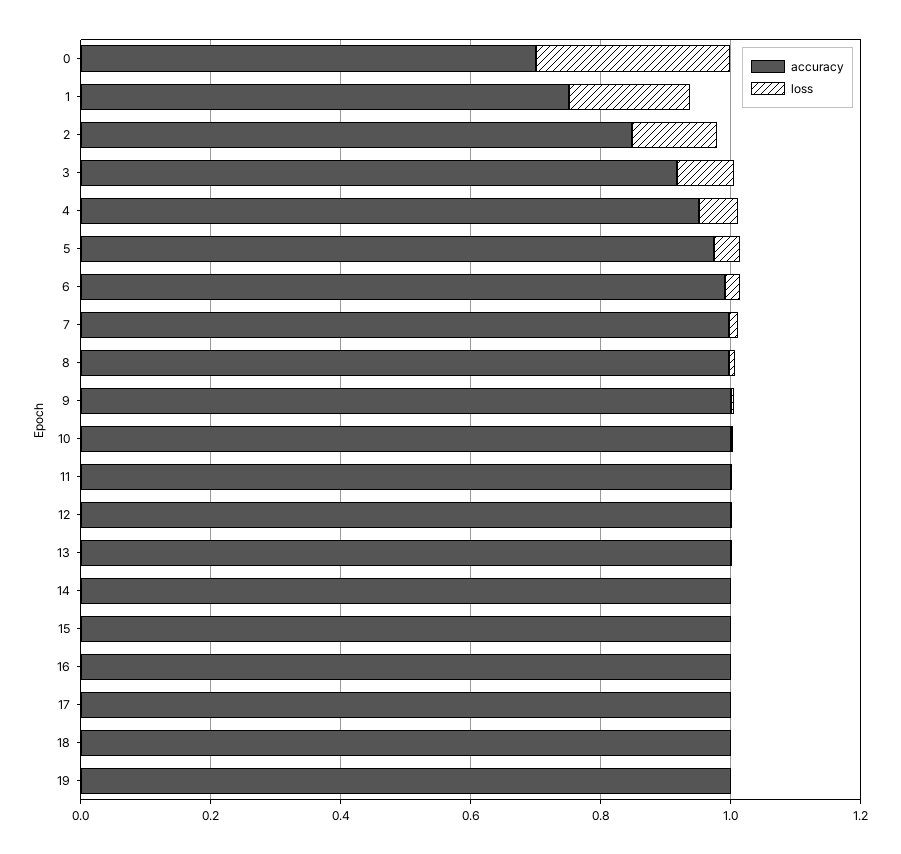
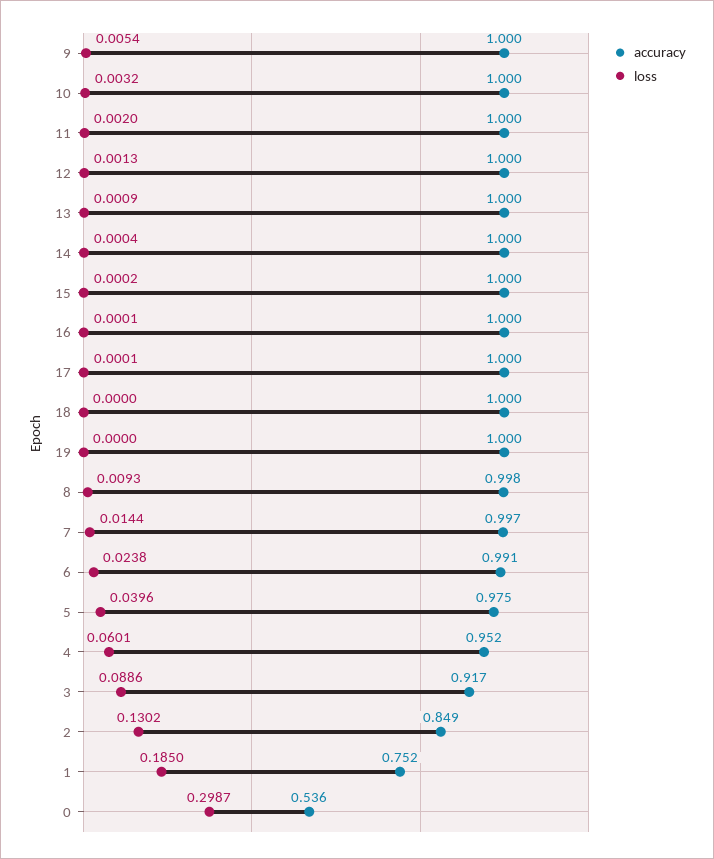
accuracy, 0: 0.7 -> 0.536

